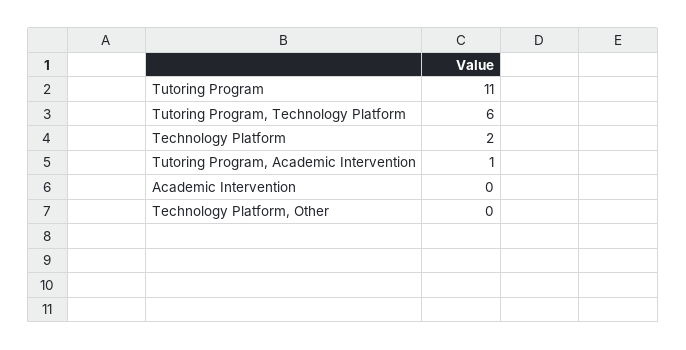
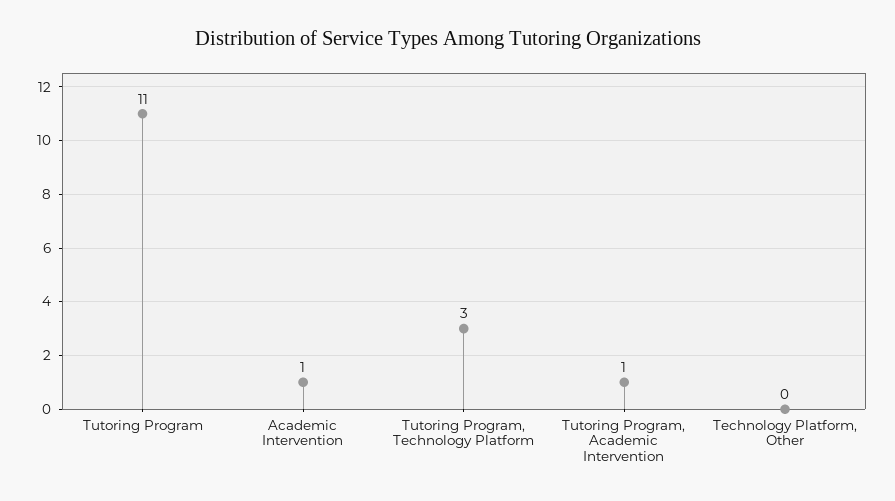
Tutoring Program, Technology Platform: 6 -> 3
Technology Platform: 2 -> none
Academic Intervention: 0 -> 1

